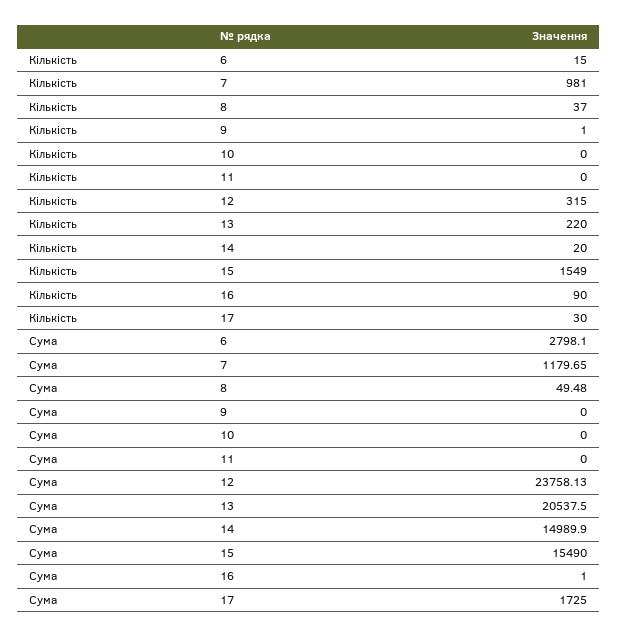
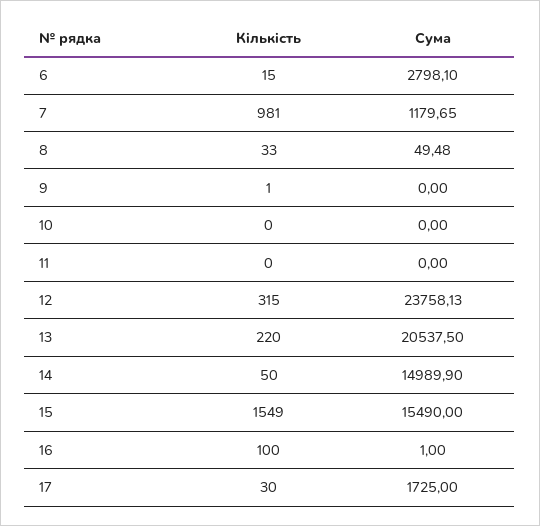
Кількість, 8: 37 -> 33
Кількість, 14: 20 -> 50
Кількість, 16: 90 -> 100

